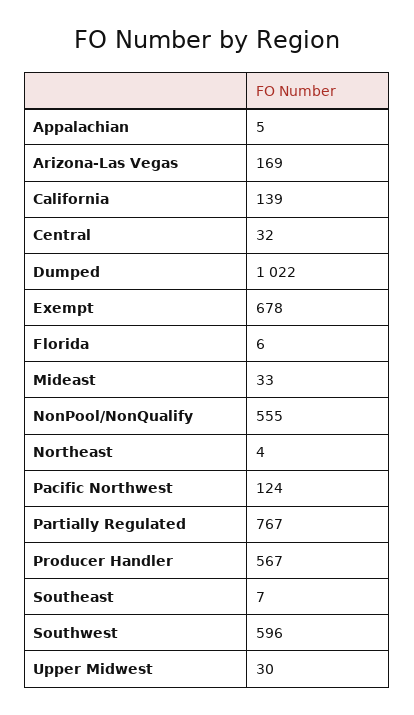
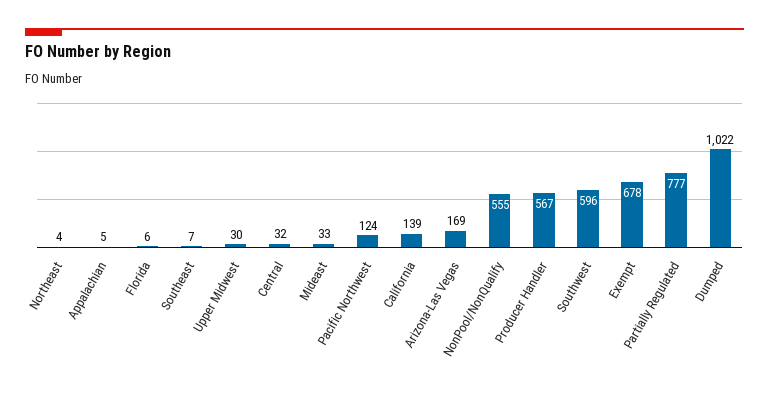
Partially Regulated: 767 -> 777

